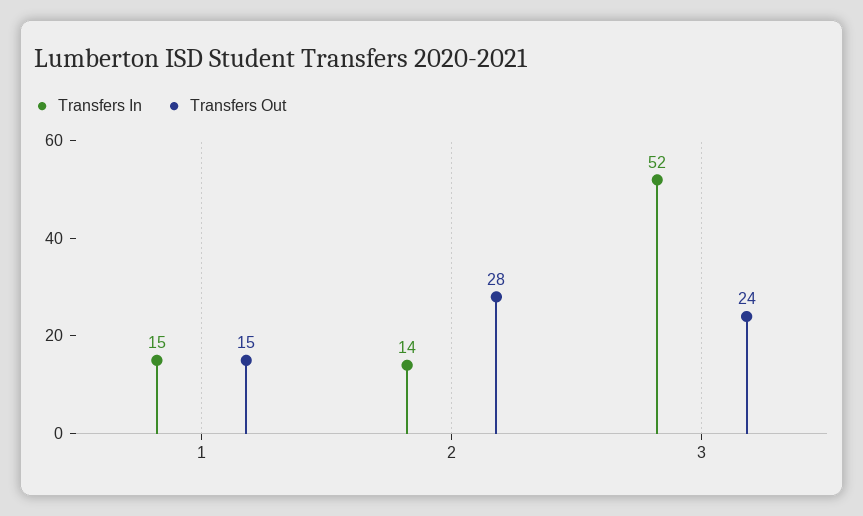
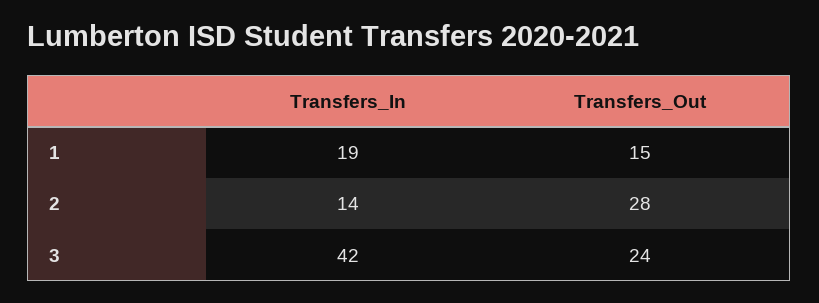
Transfers In, 1: 15 -> 19
Transfers In, 3: 52 -> 42

